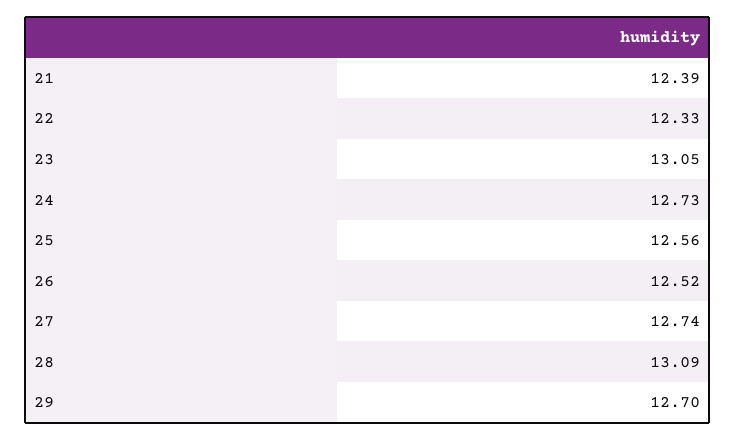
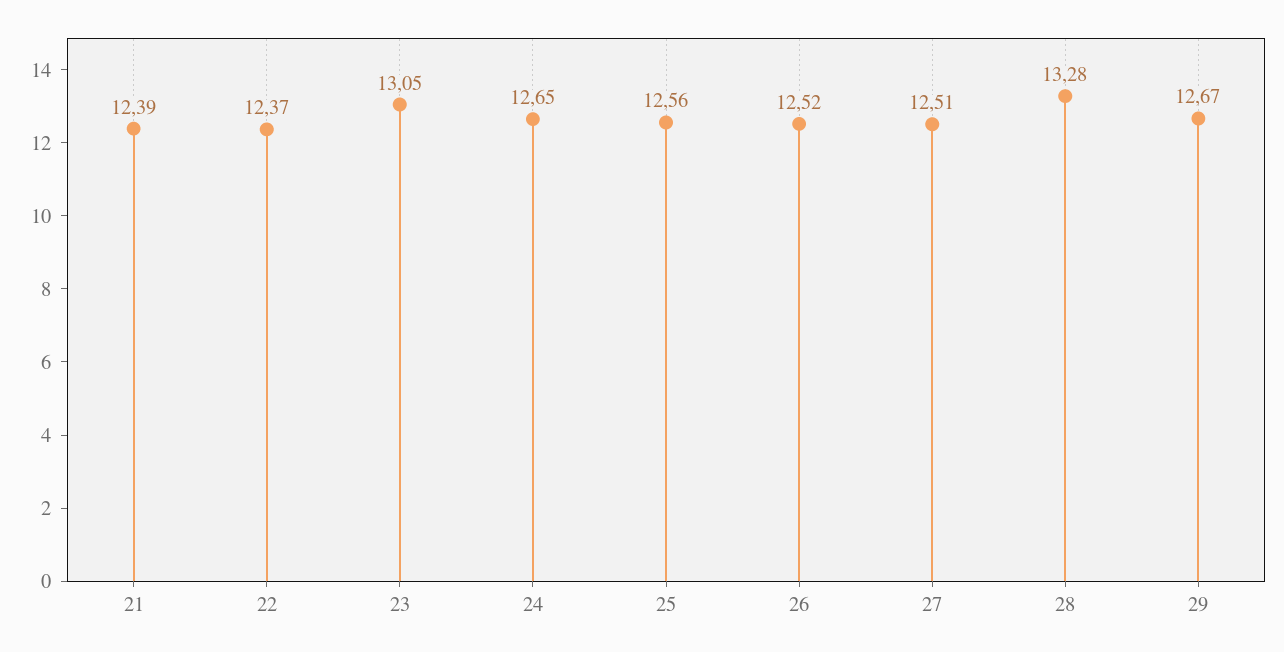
22: 12.33 -> 12.37
24: 12.73 -> 12.65
27: 12.74 -> 12.51
28: 13.09 -> 13.28
29: 12.7 -> 12.67

